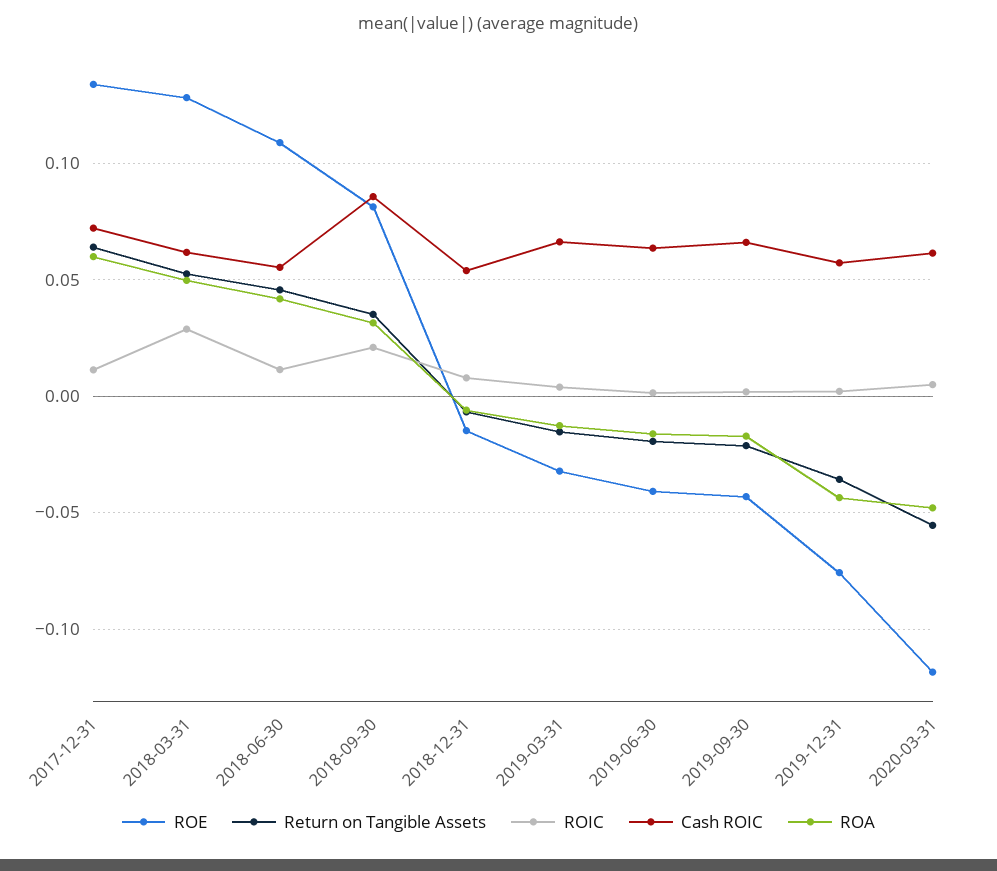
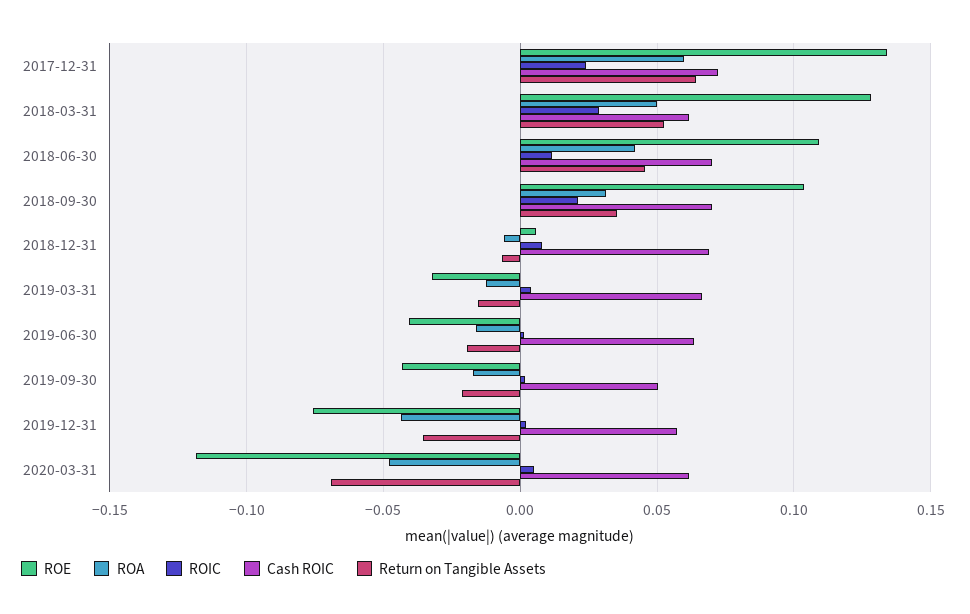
ROIC, 2017-12-31: 0.01 -> 0.025
Cash ROIC, 2018-06-30: 0.055 -> 0.07
ROE, 2018-09-30: 0.08 -> 0.105
Cash ROIC, 2018-09-30: 0.085 -> 0.07
ROE, 2018-12-31: -0.015 -> 0.005
Cash ROIC, 2018-12-31: 0.055 -> 0.07
Cash ROIC, 2019-09-30: 0.065 -> 0.05
Return on Tangible Assets, 2020-03-31: -0.055 -> -0.07

